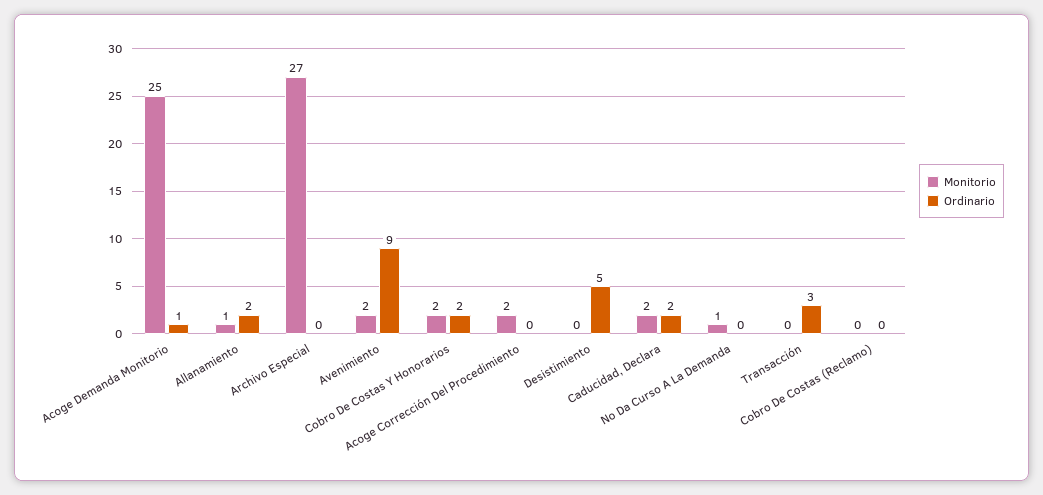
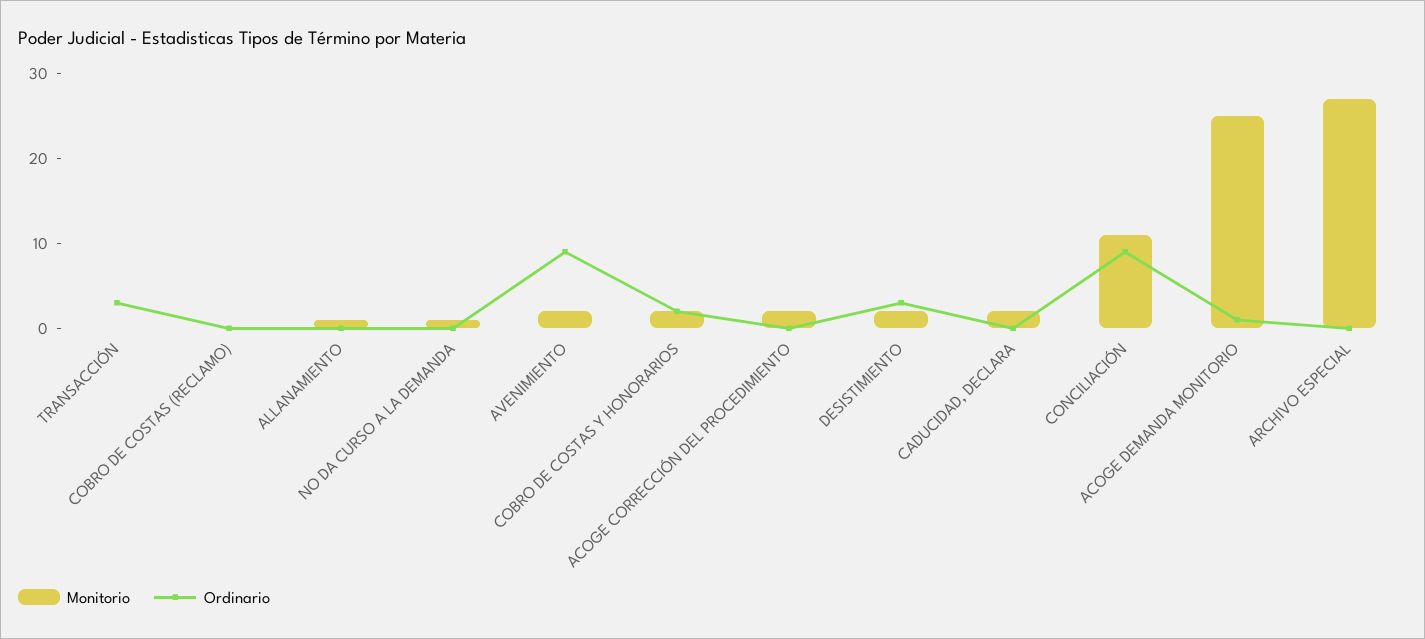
Ordinario, Allanamiento: 2 -> 0
Monitorio, Desistimiento: 0 -> 2
Ordinario, Desistimiento: 5 -> 3
Ordinario, Caducidad, Declara: 2 -> 0
Monitorio, CONCILIACIÓN: none -> 11
Ordinario, CONCILIACIÓN: none -> 9

